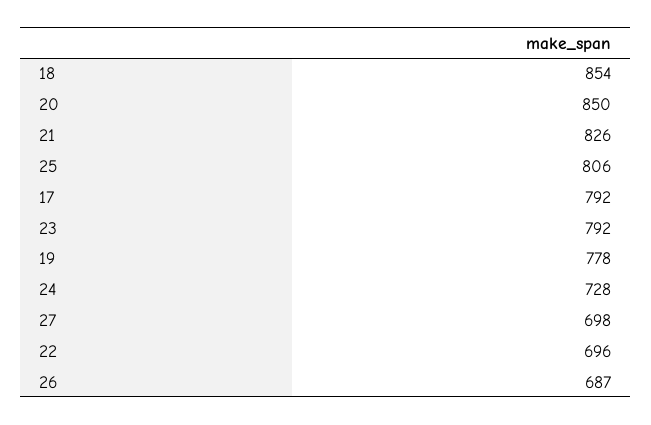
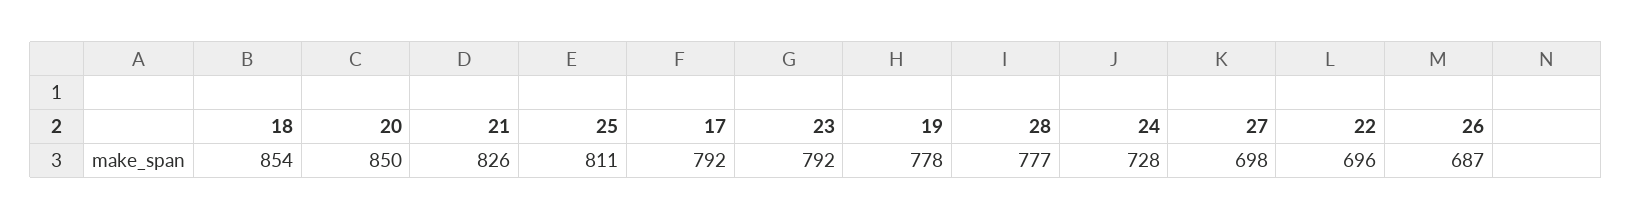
25: 806 -> 811
28: none -> 777

